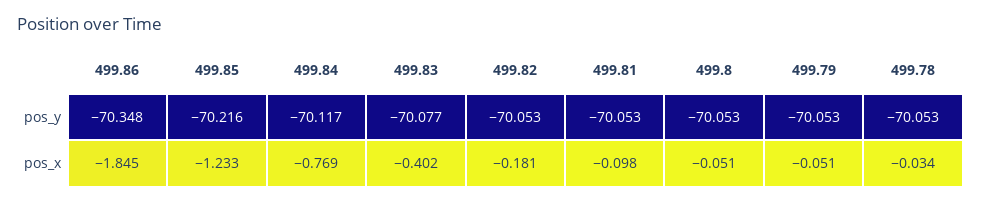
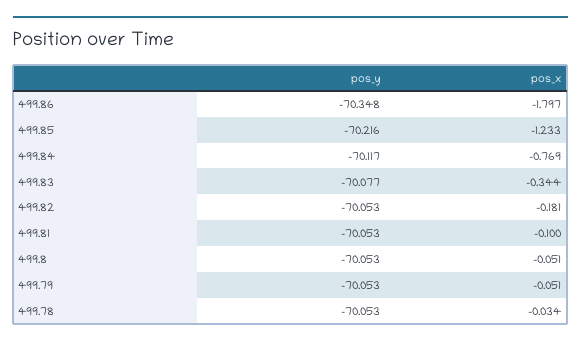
499.86, pos_x: -1.845 -> -1.797
499.83, pos_x: -0.402 -> -0.344
499.81, pos_x: -0.098 -> -0.1

